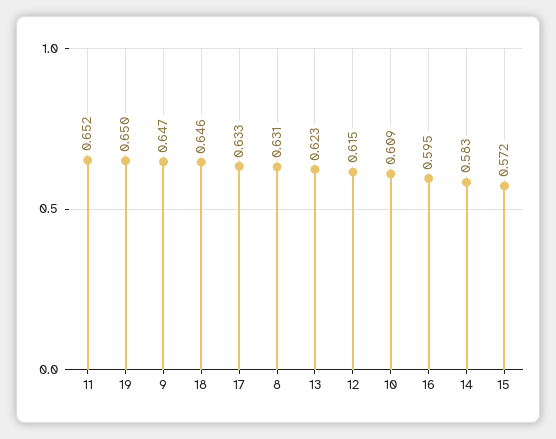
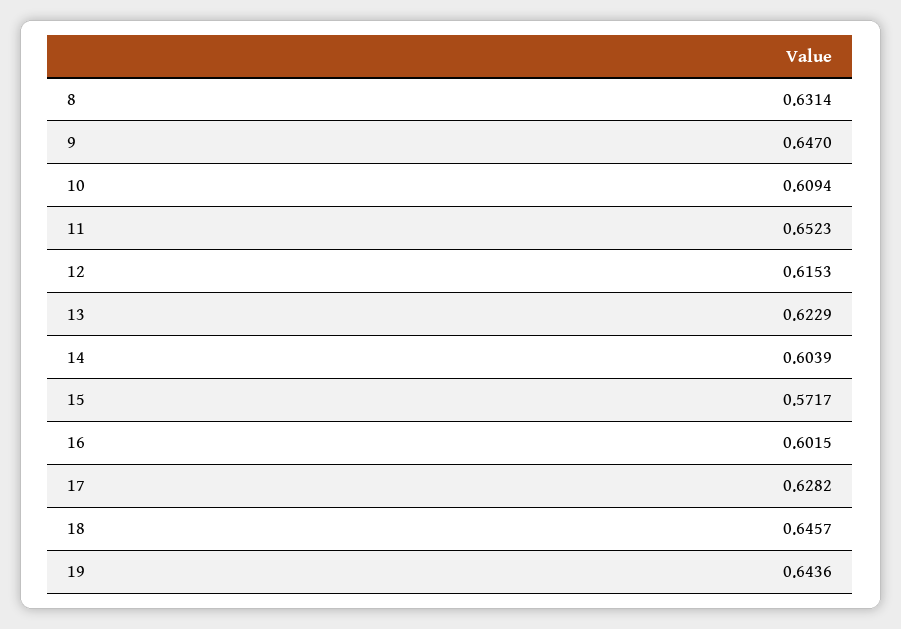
19: 0.65 -> 0.6436
17: 0.633 -> 0.6282
16: 0.595 -> 0.6015
14: 0.583 -> 0.6039

